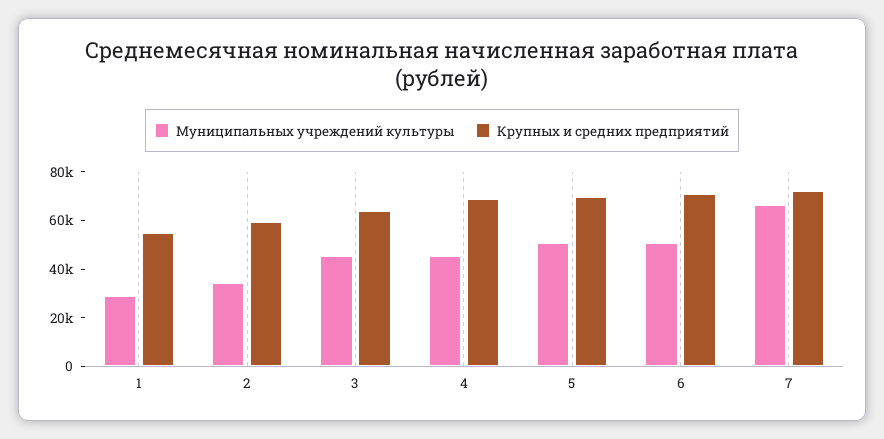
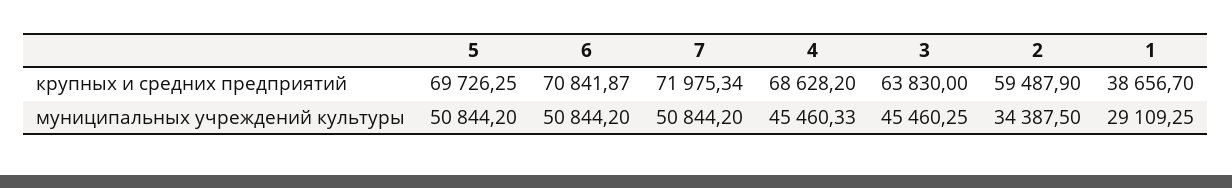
Крупных и средних предприятий, 1: 55000 -> 38656.7
Муниципальных учреждений культуры, 7: 65000 -> 50844.2

